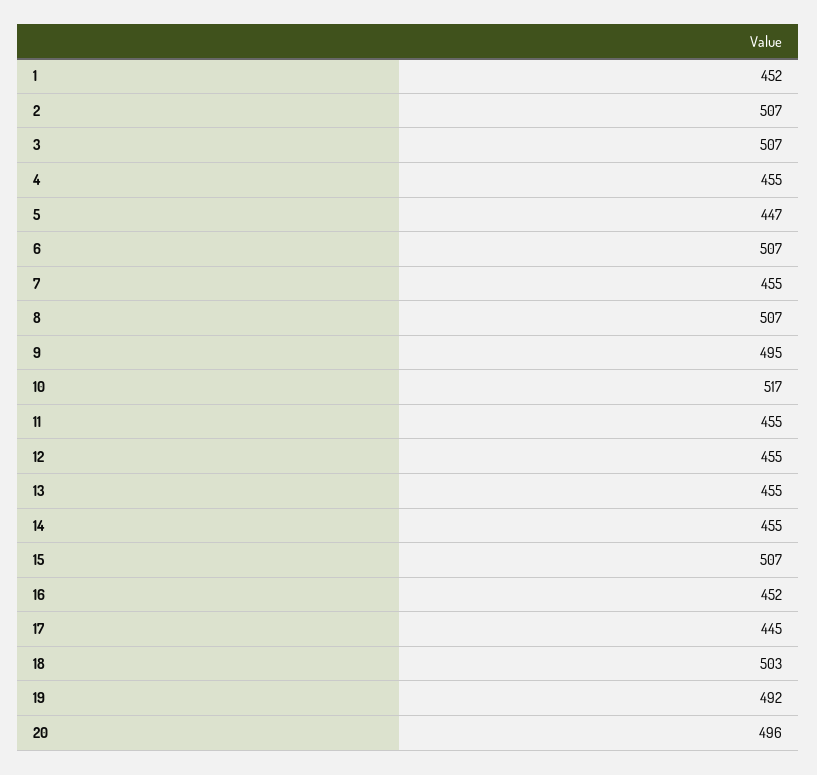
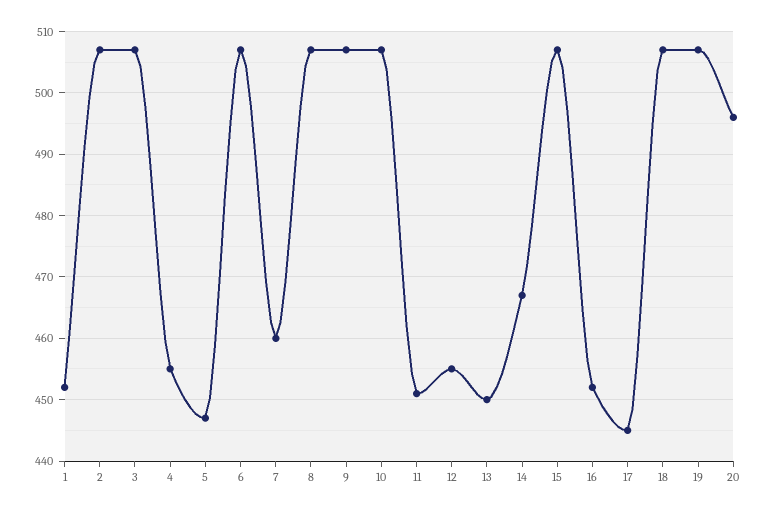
7: 455 -> 460
9: 495 -> 507
10: 517 -> 507
11: 455 -> 451
13: 455 -> 450
14: 455 -> 467
18: 503 -> 507
19: 492 -> 507

